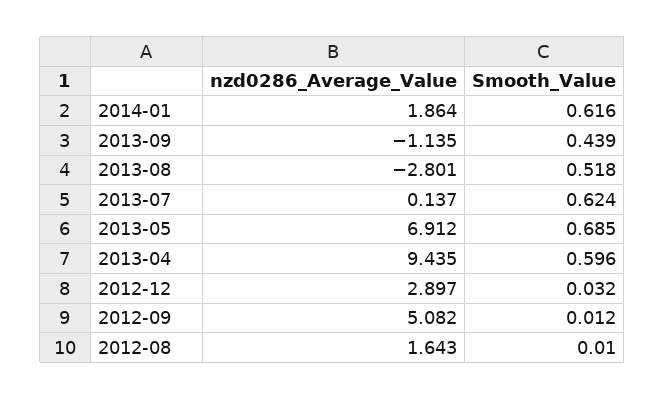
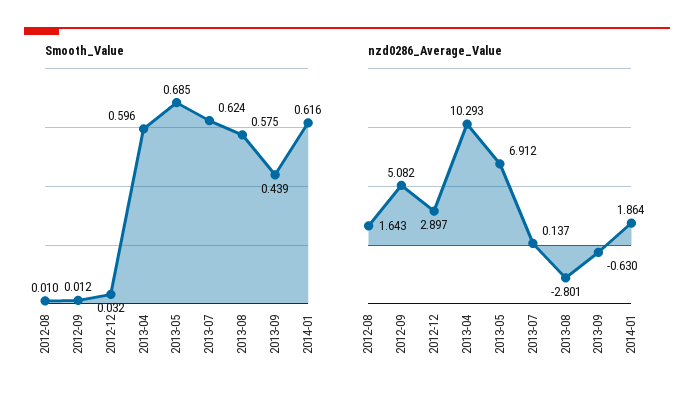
nzd0286_Average_Value, 2013-09: -1.135 -> -0.63
Smooth_Value, 2013-08: 0.518 -> 0.575
nzd0286_Average_Value, 2013-04: 9.435 -> 10.293

